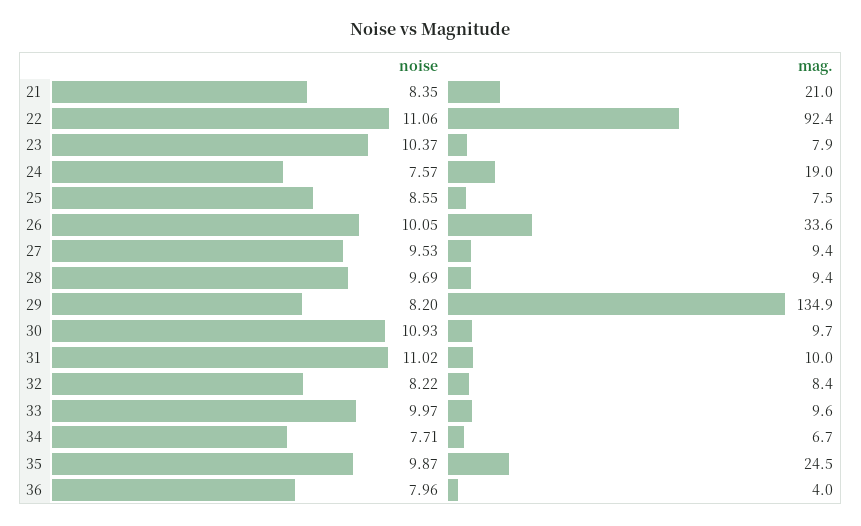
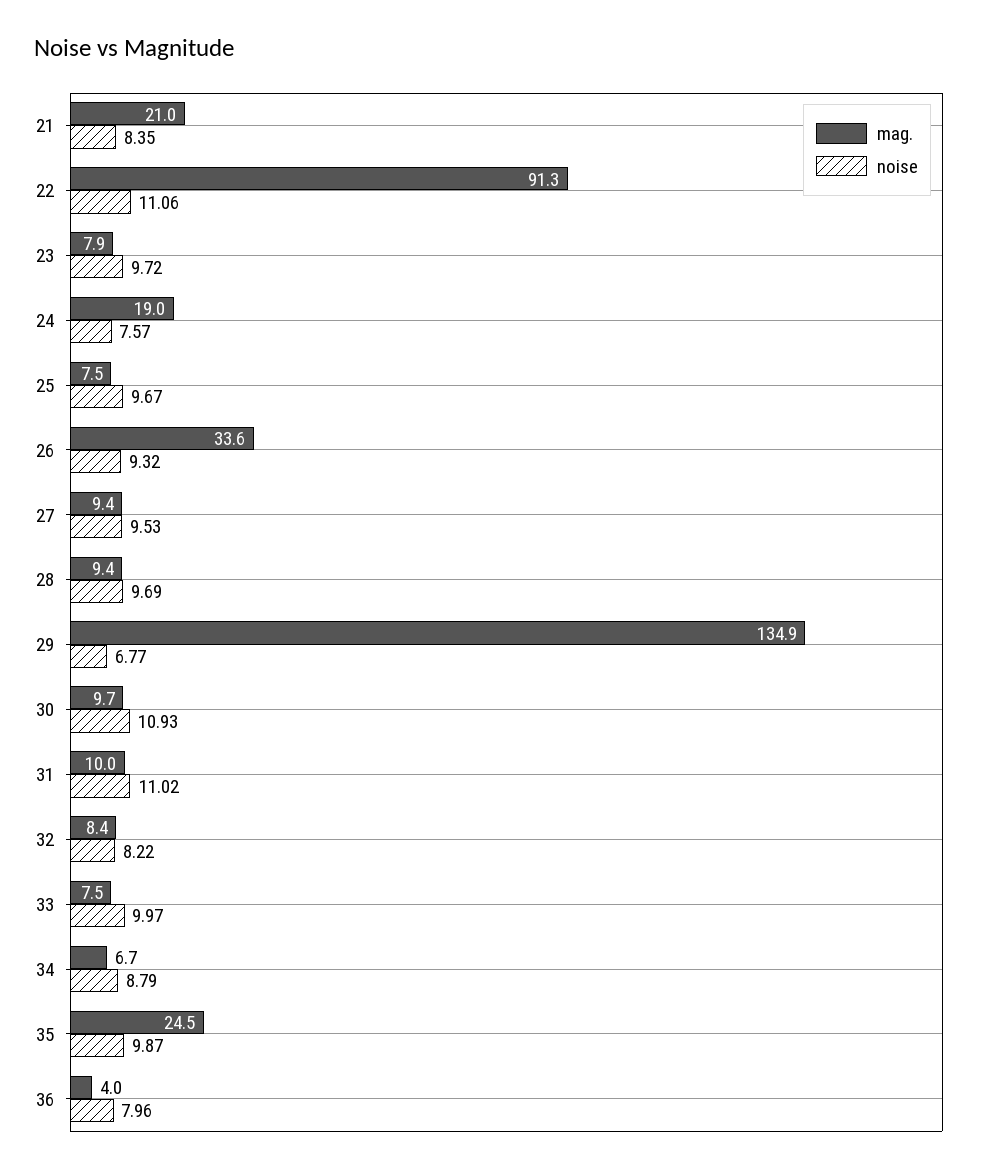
mag., 22: 92.4 -> 91.3
noise, 23: 10.37 -> 9.72
noise, 25: 8.55 -> 9.67
noise, 26: 10.05 -> 9.32
noise, 29: 8.2 -> 6.77
mag., 33: 9.6 -> 7.5
noise, 34: 7.71 -> 8.79

